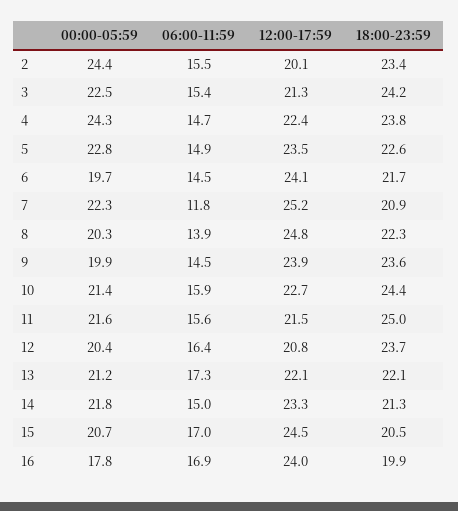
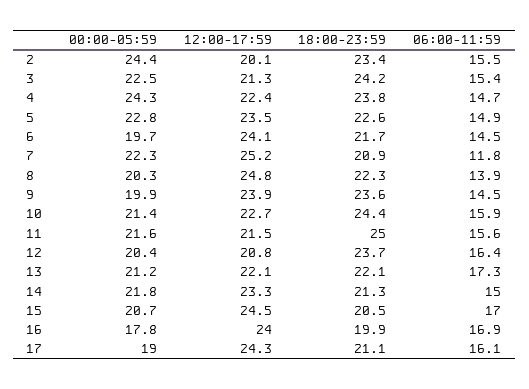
00:00-05:59, 17: none -> 19
12:00-17:59, 17: none -> 24.3
18:00-23:59, 17: none -> 21.1
06:00-11:59, 17: none -> 16.1

